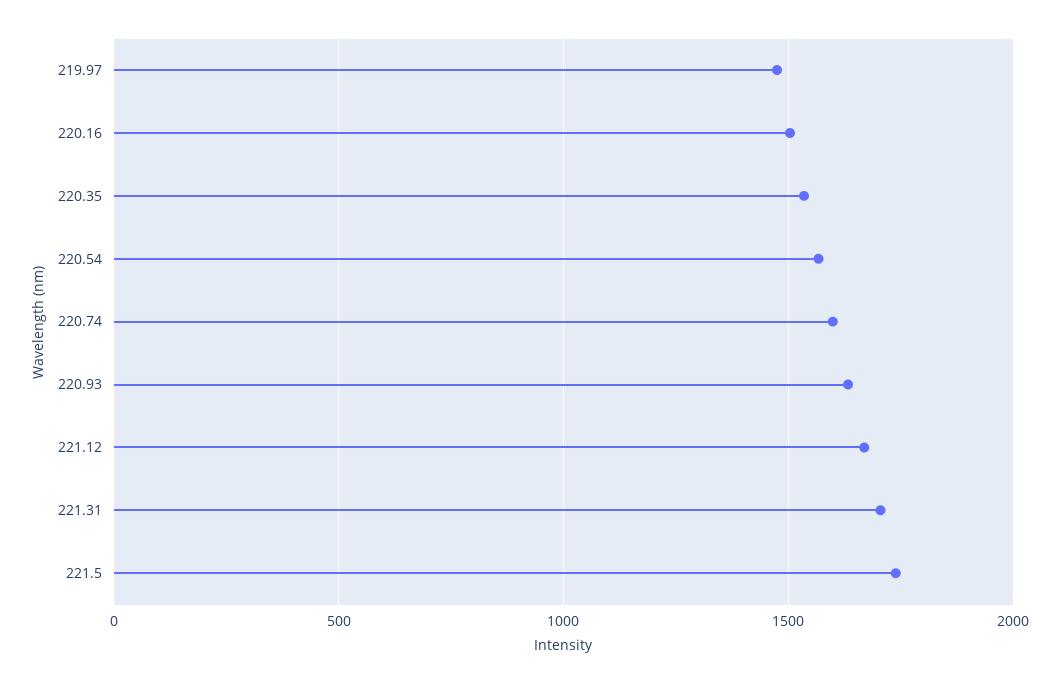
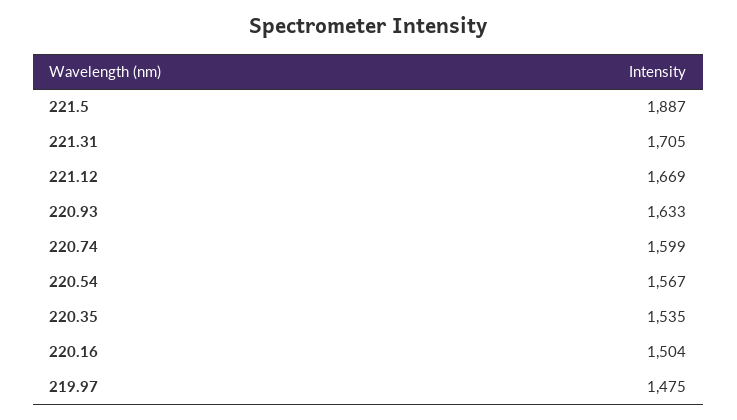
221.5: 1750 -> 1887

